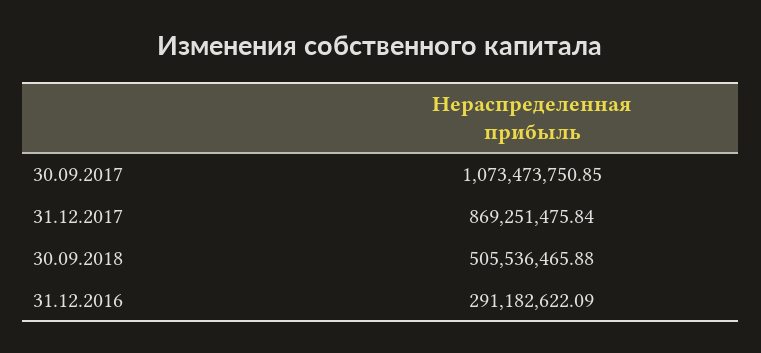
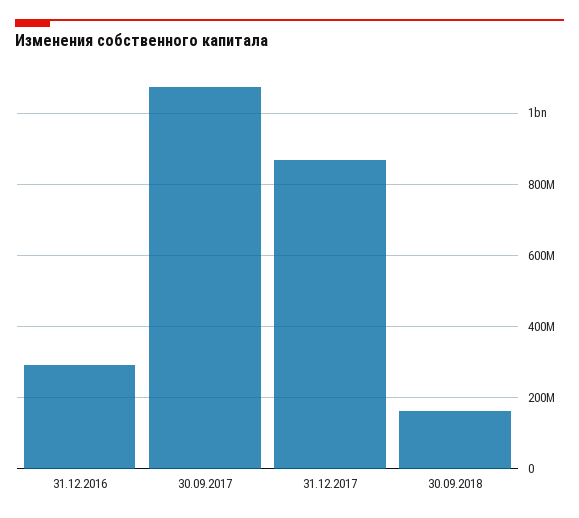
30.09.2018: 505536465.88 -> 160000000

